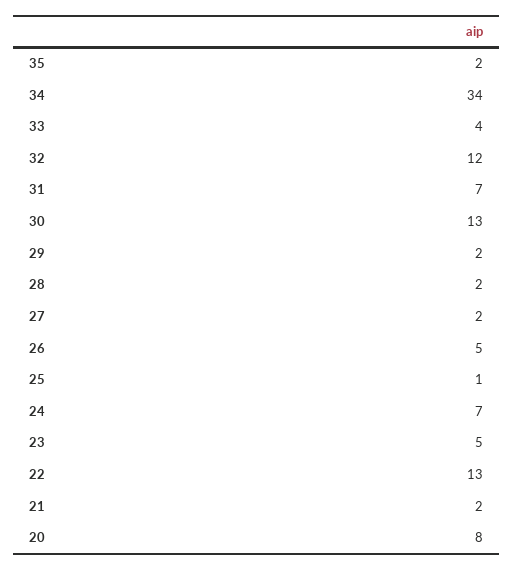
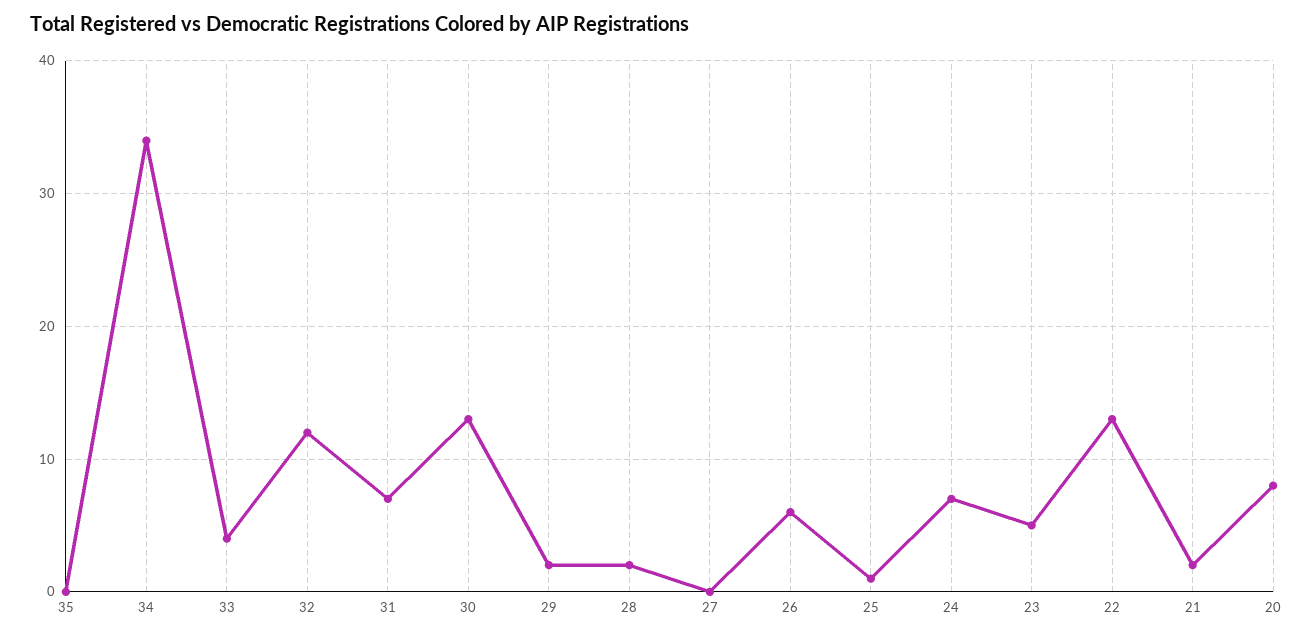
35: 2 -> 0
27: 2 -> 0
26: 5 -> 6

